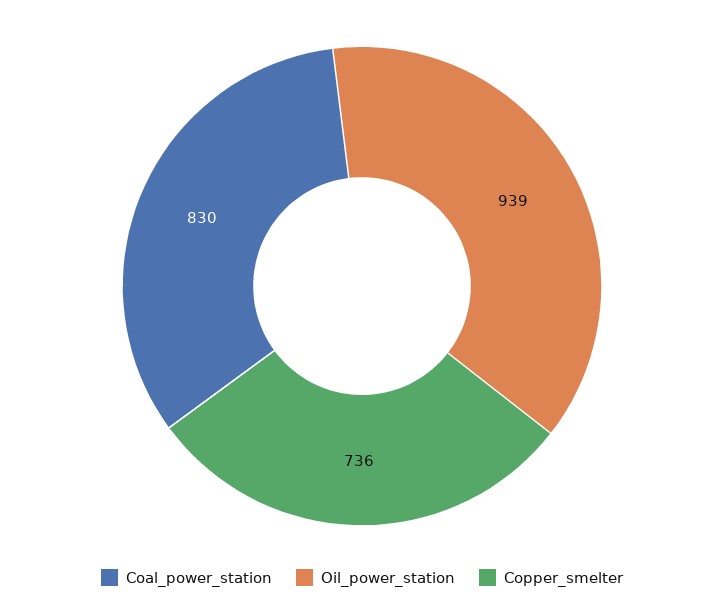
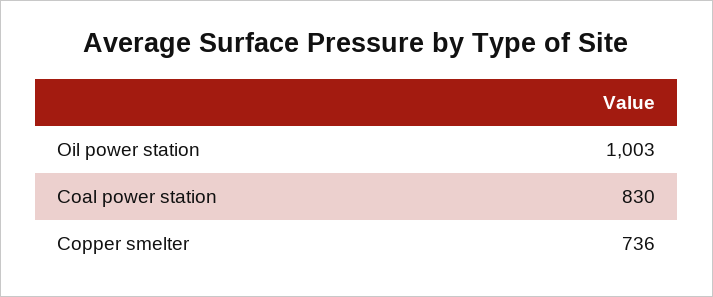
Oil_power_station: 939 -> 1003

